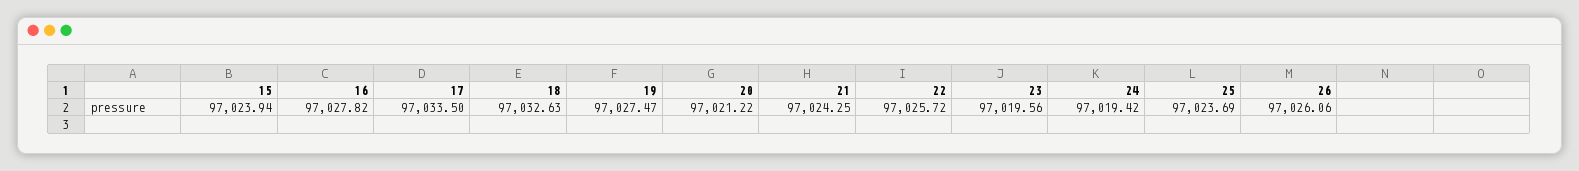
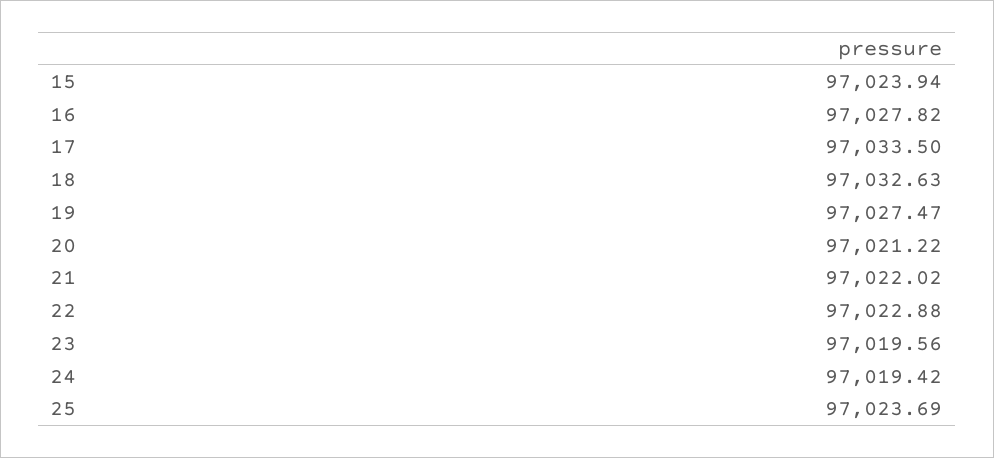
21: 97024.25 -> 97022.02
22: 97025.72 -> 97022.88
26: 97026.06 -> none

